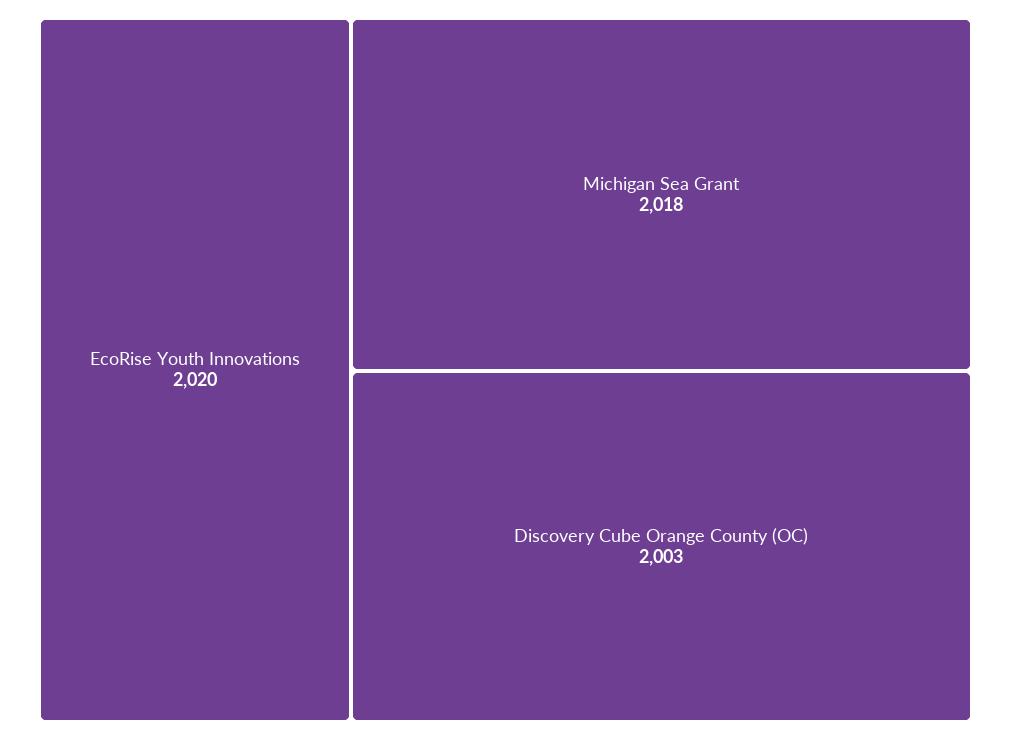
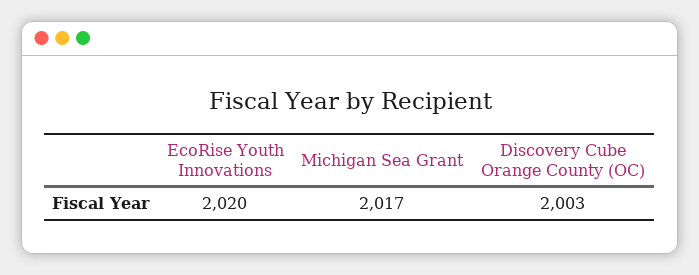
Michigan Sea Grant: 2018 -> 2017

